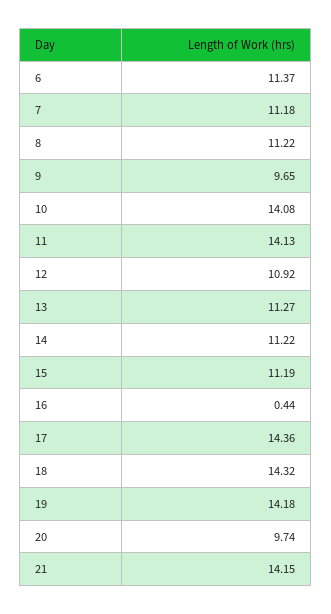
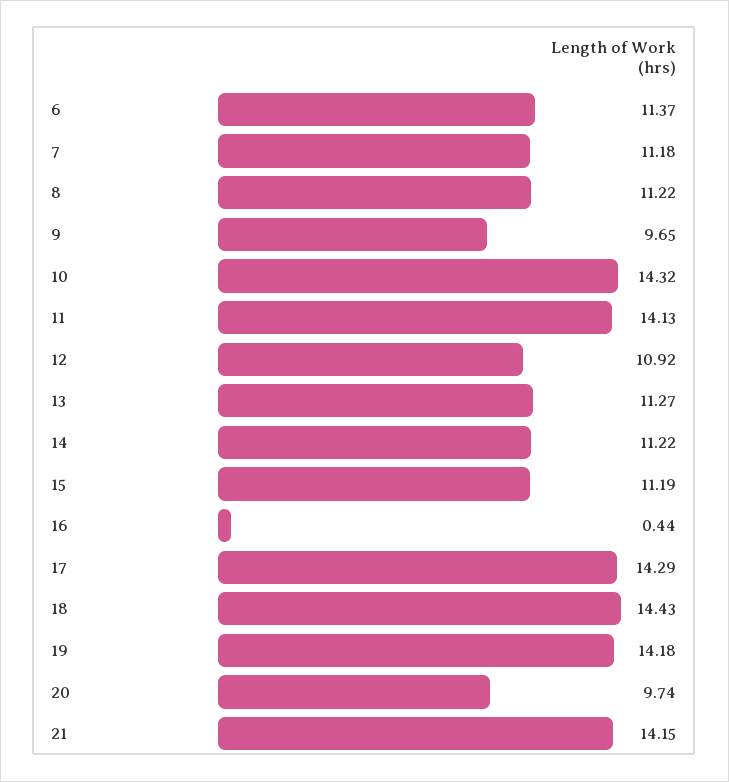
10: 14.08 -> 14.32
17: 14.36 -> 14.29
18: 14.32 -> 14.43

